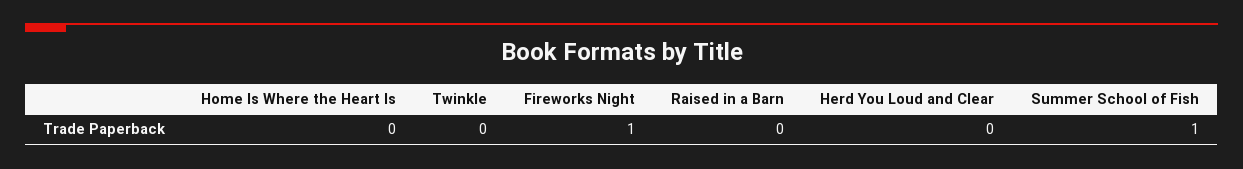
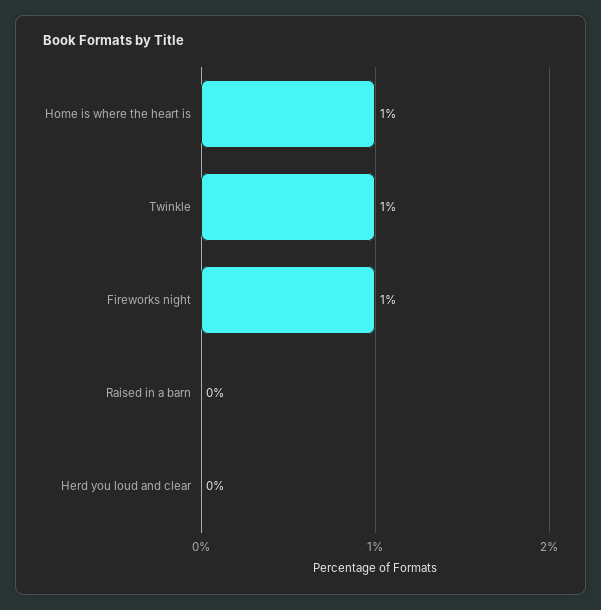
Home Is Where the Heart Is: 0 -> 1
Twinkle: 0 -> 1
Summer School of Fish: 1 -> none

